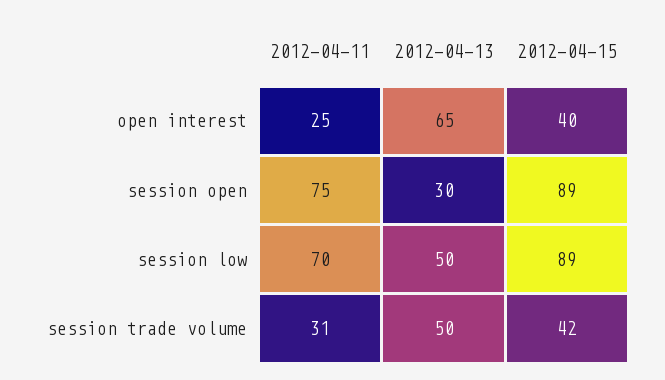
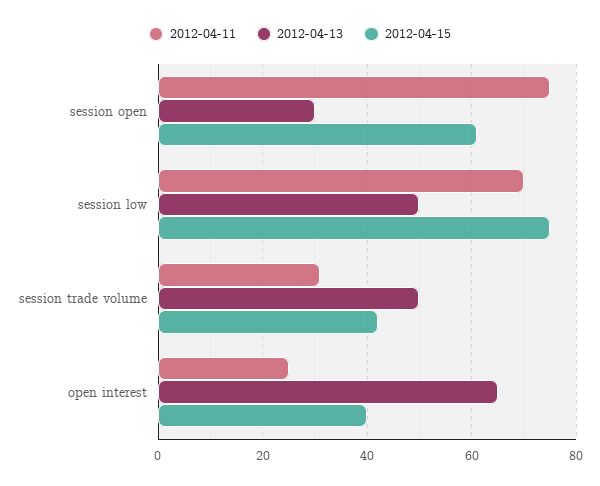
2012-04-15, session open: 89 -> 60
2012-04-15, session low: 89 -> 75

